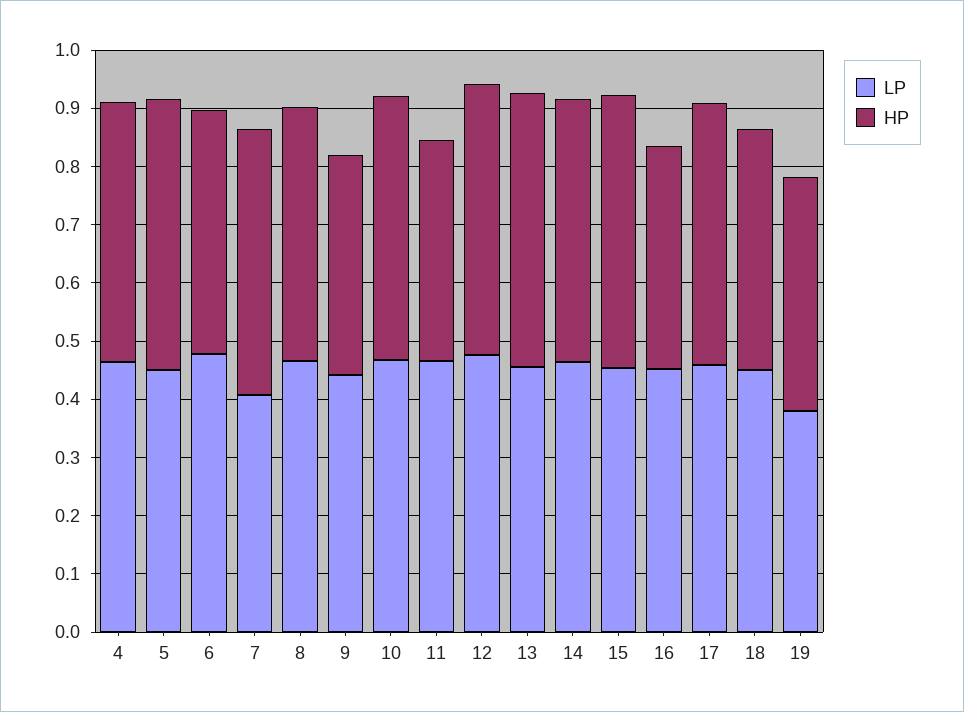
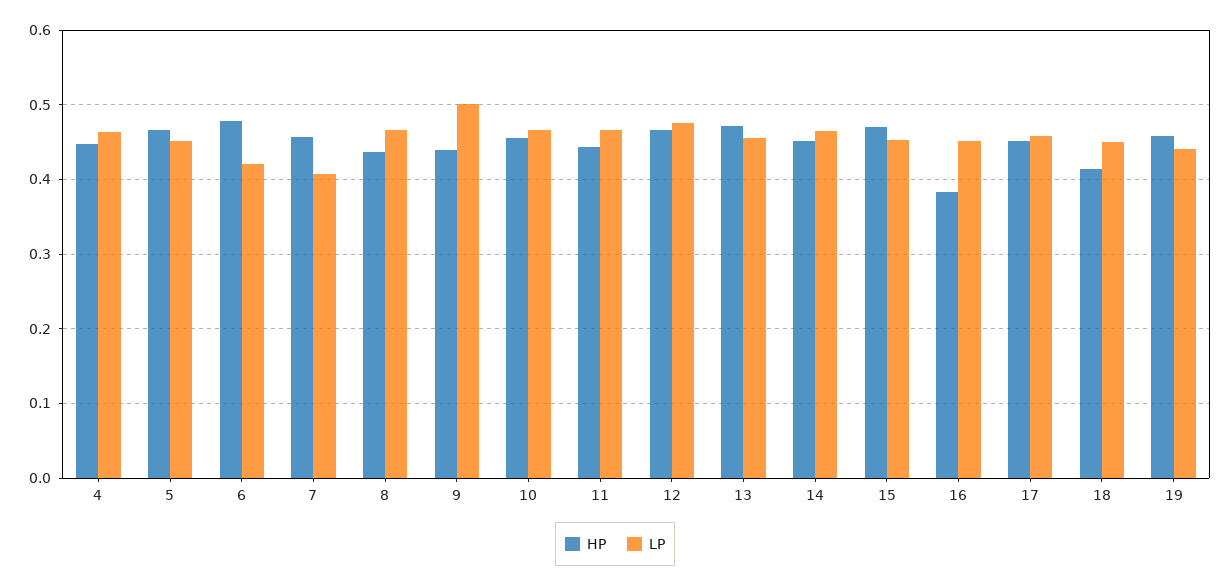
LP, 6: 0.48 -> 0.42
HP, 6: 0.42 -> 0.48
LP, 9: 0.44 -> 0.5
HP, 9: 0.38 -> 0.44
HP, 11: 0.38 -> 0.44
LP, 19: 0.38 -> 0.44
HP, 19: 0.4 -> 0.46

